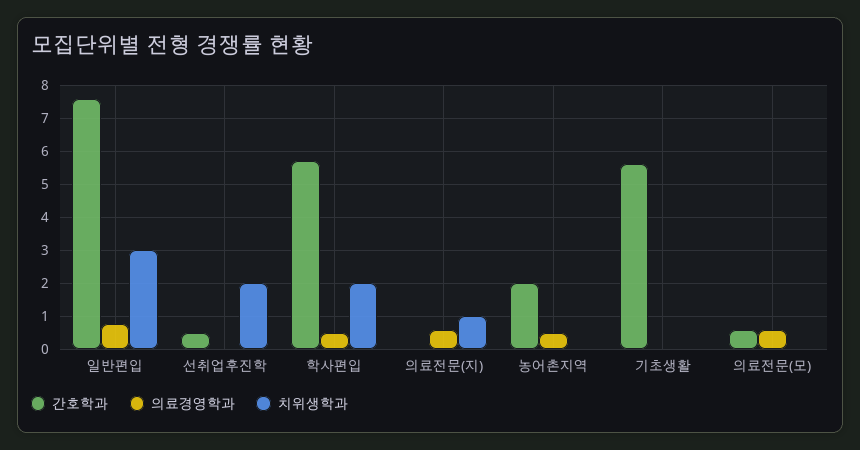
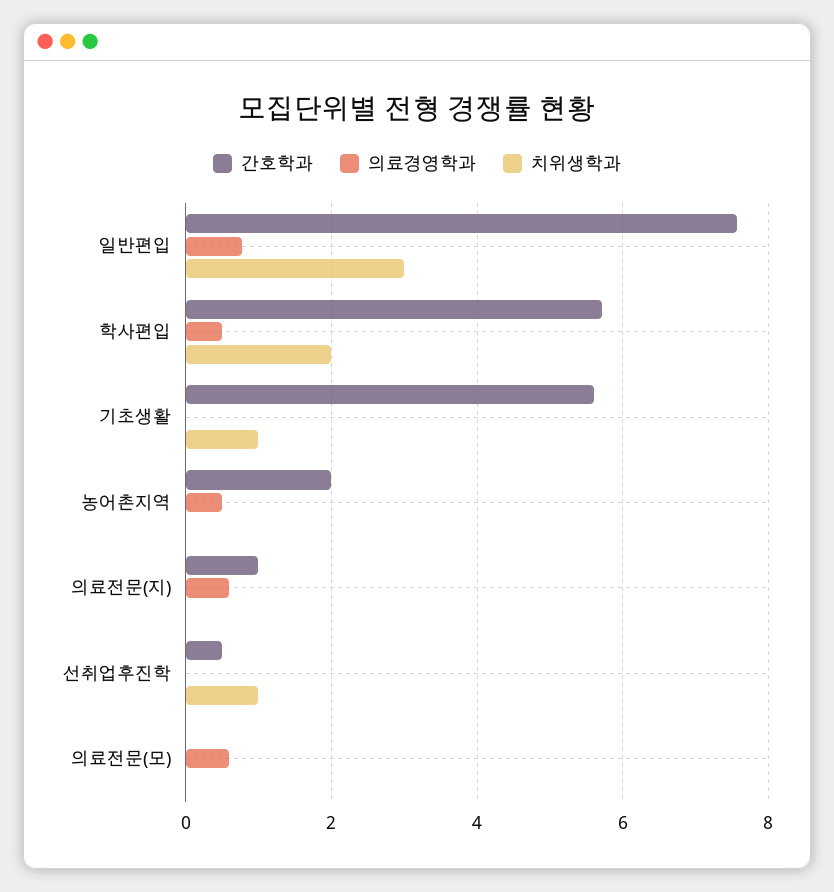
치위생학과, 선취업후진학: 2 -> 1
간호학과, 의료전문(지): 0 -> 1
치위생학과, 의료전문(지): 1 -> 0
치위생학과, 기초생활: 0 -> 1
간호학과, 의료전문(모): 0.6 -> 0

